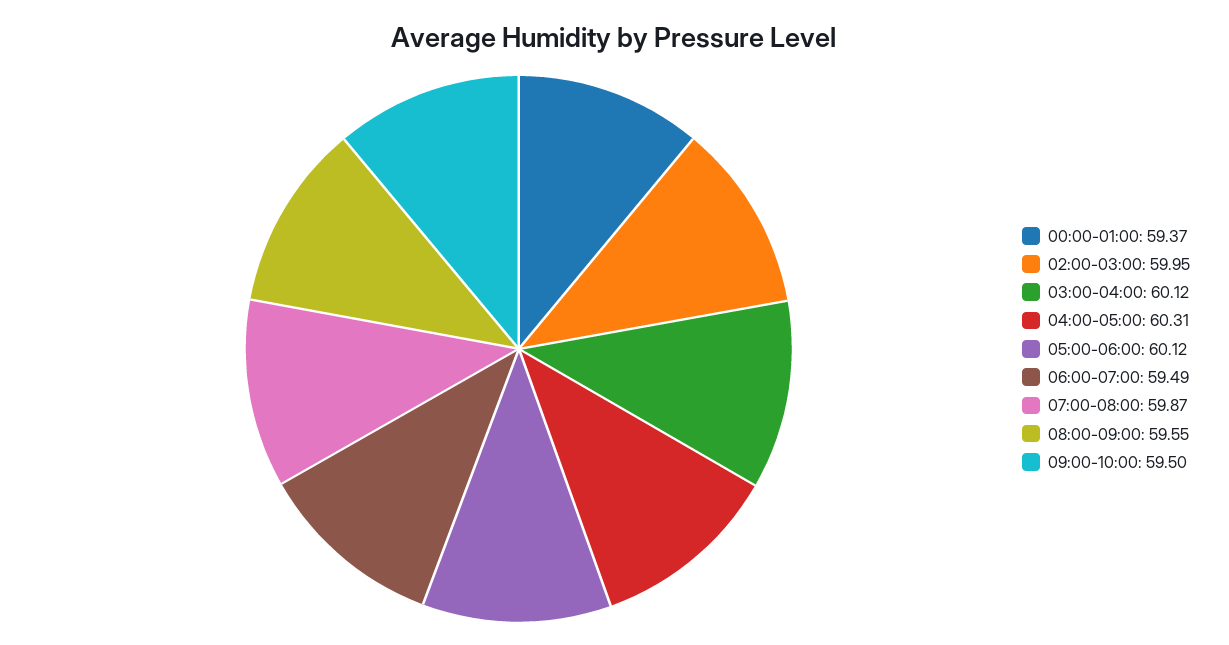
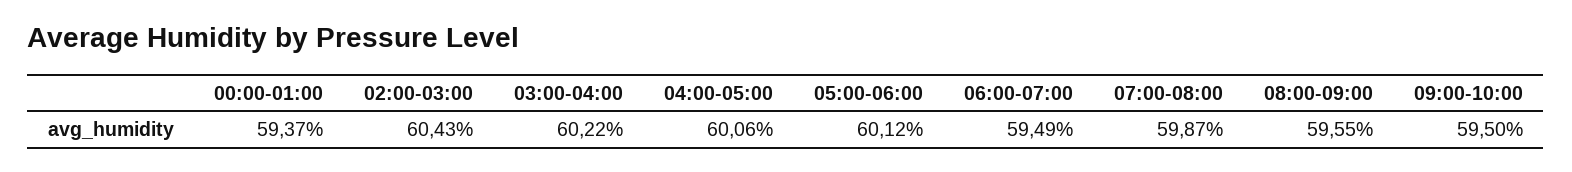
02:00-03:00: 59.95 -> 60.43
03:00-04:00: 60.12 -> 60.22
04:00-05:00: 60.31 -> 60.06

